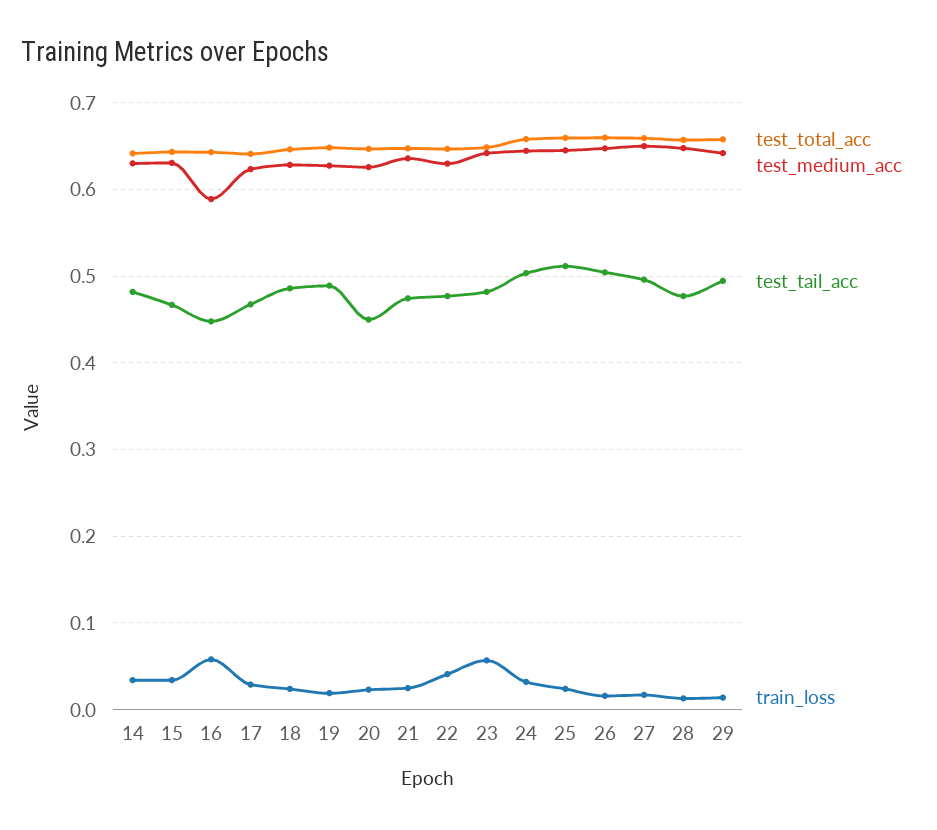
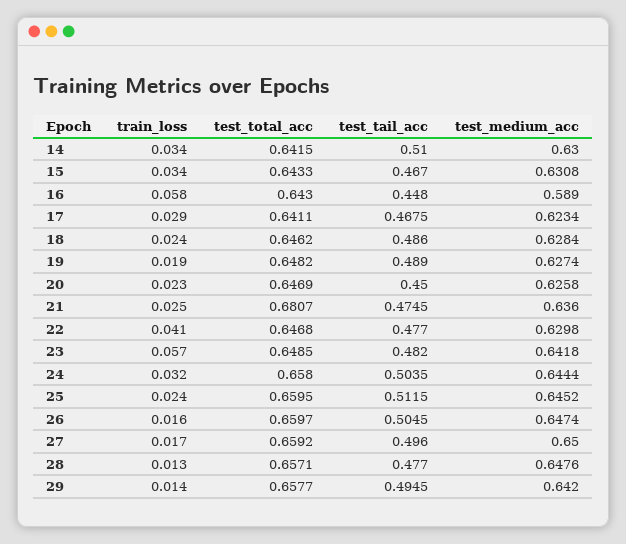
test_tail_acc, 14: 0.48 -> 0.51
test_total_acc, 21: 0.65 -> 0.6807

